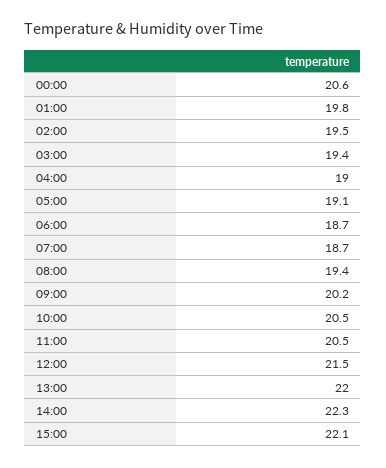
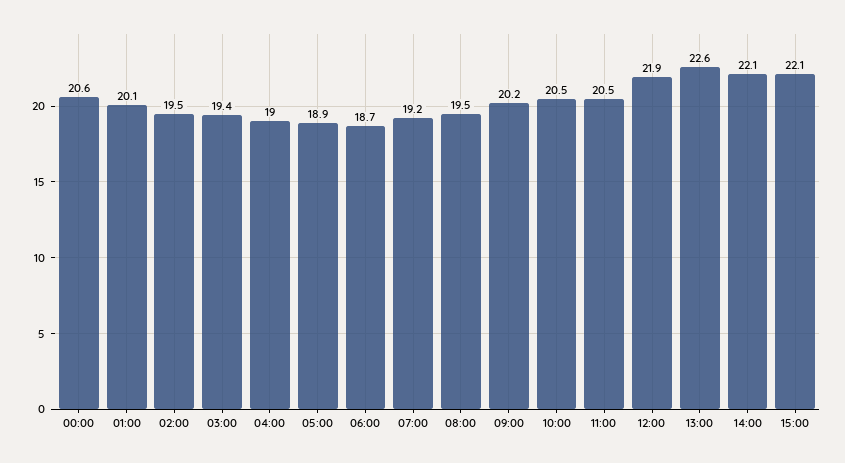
01:00: 19.8 -> 20.1
05:00: 19.1 -> 18.9
07:00: 18.7 -> 19.2
08:00: 19.4 -> 19.5
12:00: 21.5 -> 21.9
13:00: 22 -> 22.6
14:00: 22.3 -> 22.1

